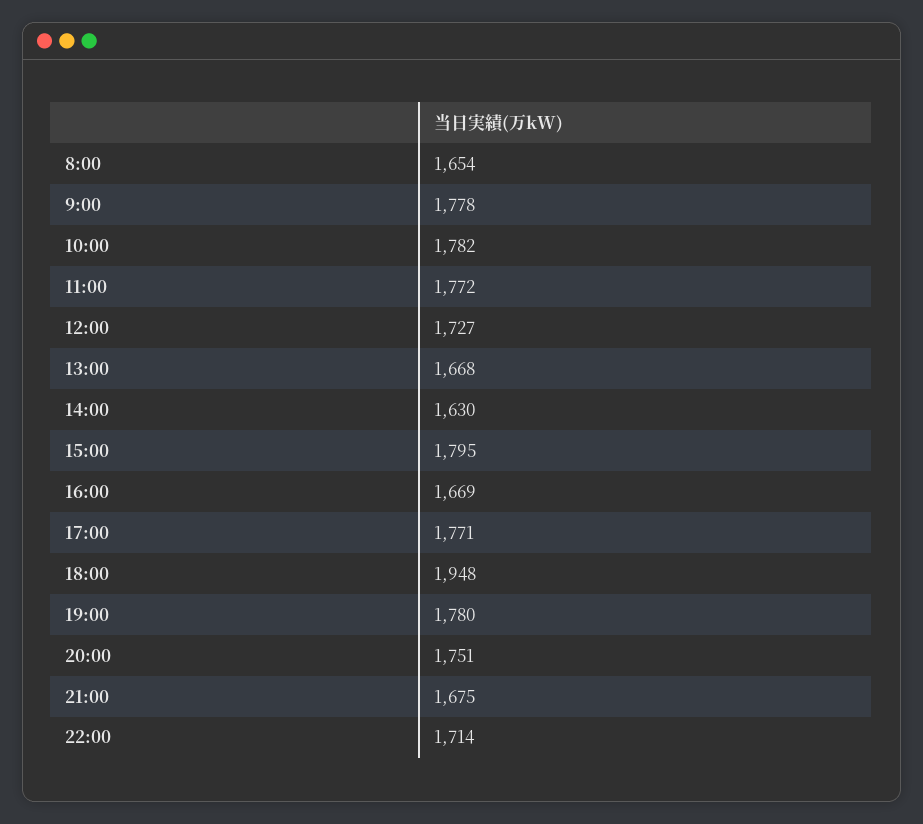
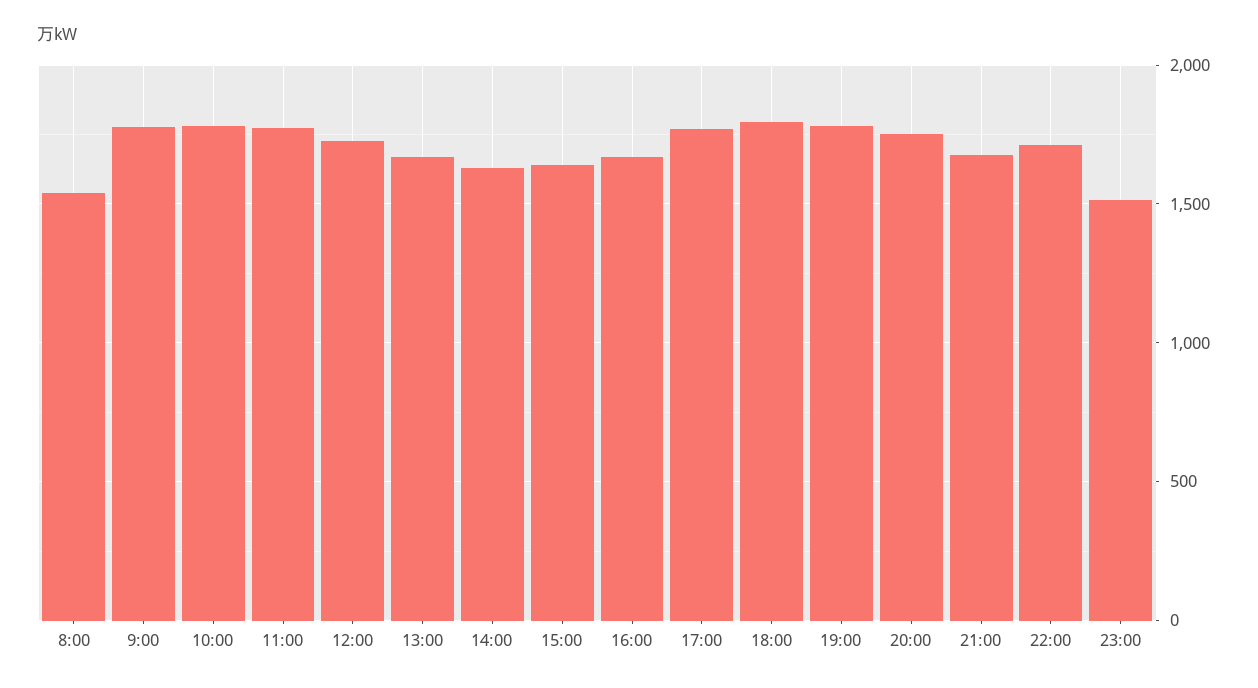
8:00: 1654 -> 1550
15:00: 1795 -> 1650
18:00: 1948 -> 1800
23:00: none -> 1500

